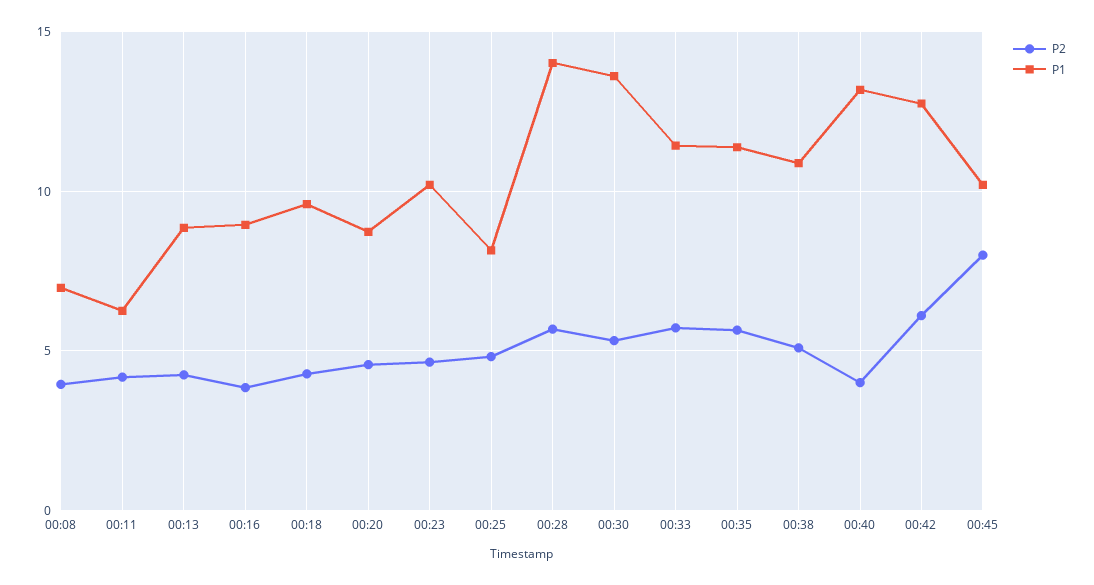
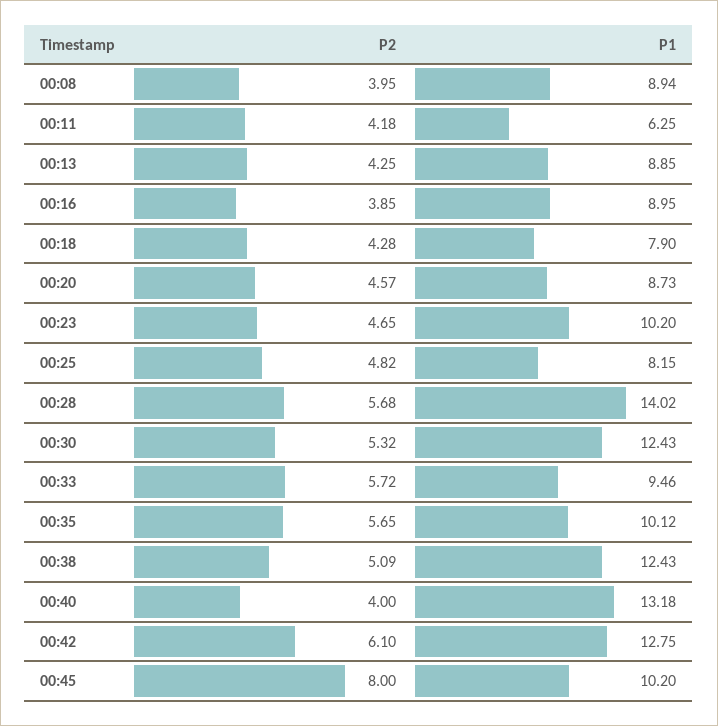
P1, 00:08: 7 -> 8.94
P1, 00:18: 9.5 -> 7.9
P1, 00:30: 13.5 -> 12.43
P1, 00:33: 11.5 -> 9.46
P1, 00:35: 11.5 -> 10.12
P1, 00:38: 11 -> 12.43

